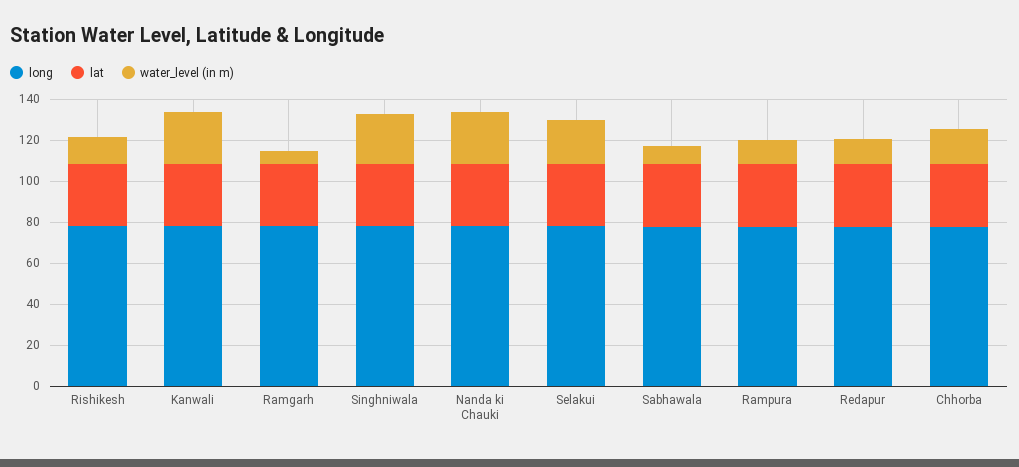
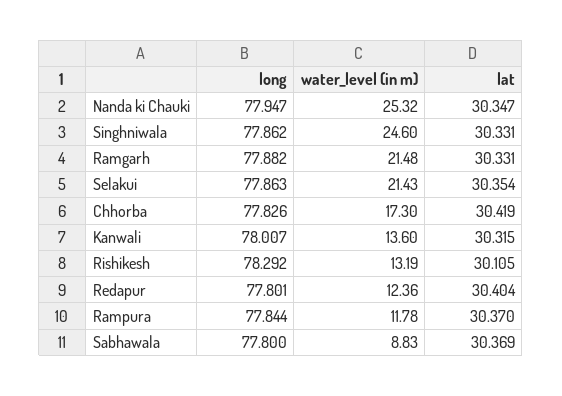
water_level (in m), Kanwali: 25 -> 13.6
water_level (in m), Ramgarh: 5 -> 21.48

